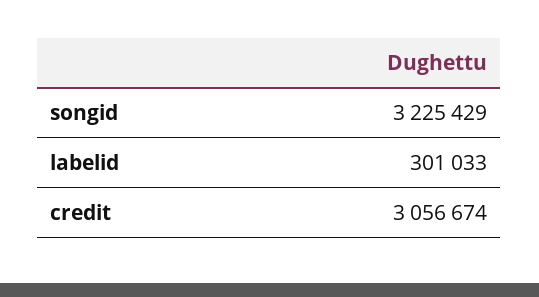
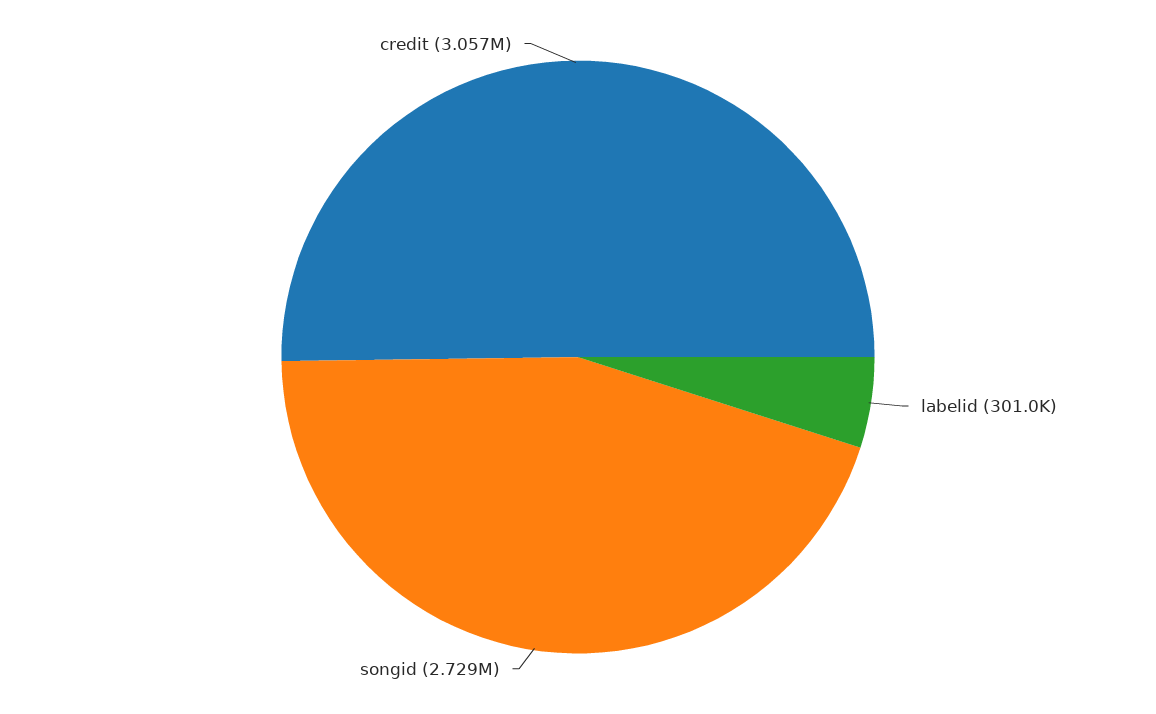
songid: 3225429 -> 2729000

